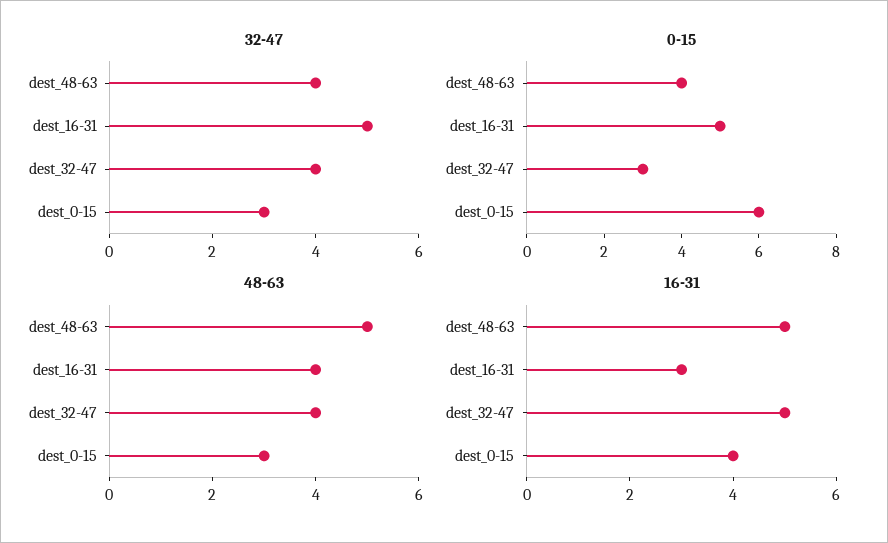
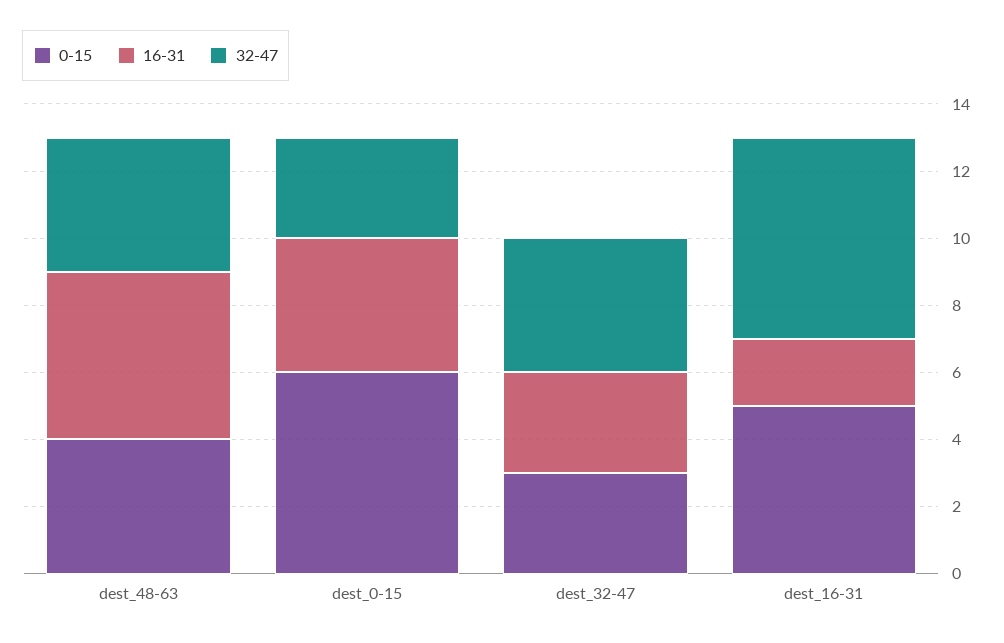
32-47, dest_16-31: 5 -> 6
48-63, dest_48-63: 5 -> none
48-63, dest_16-31: 4 -> none
48-63, dest_32-47: 4 -> none
48-63, dest_0-15: 3 -> none
16-31, dest_16-31: 3 -> 2
16-31, dest_32-47: 5 -> 3

